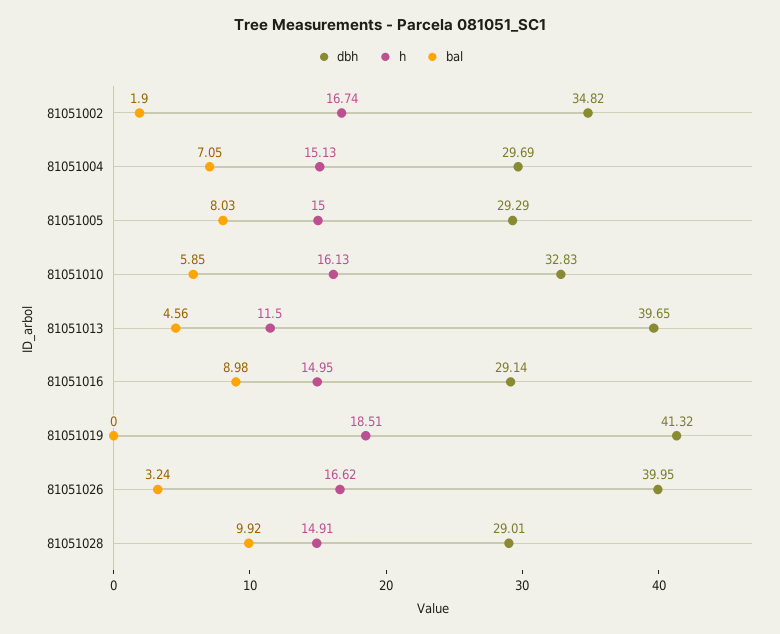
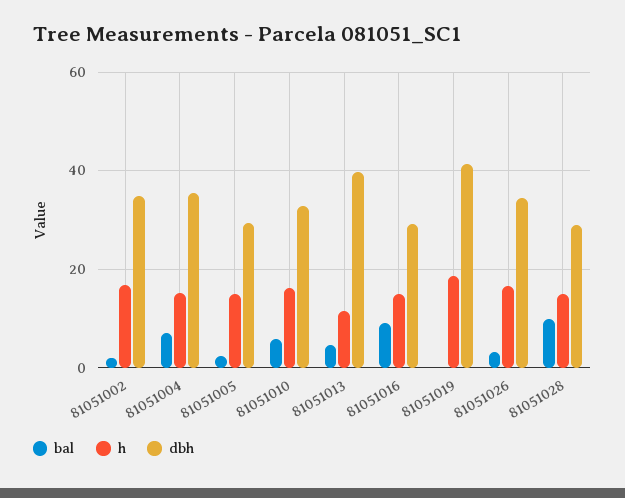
dbh, 81051004: 29.69 -> 36
bal, 81051005: 8.03 -> 2
dbh, 81051026: 39.95 -> 34

